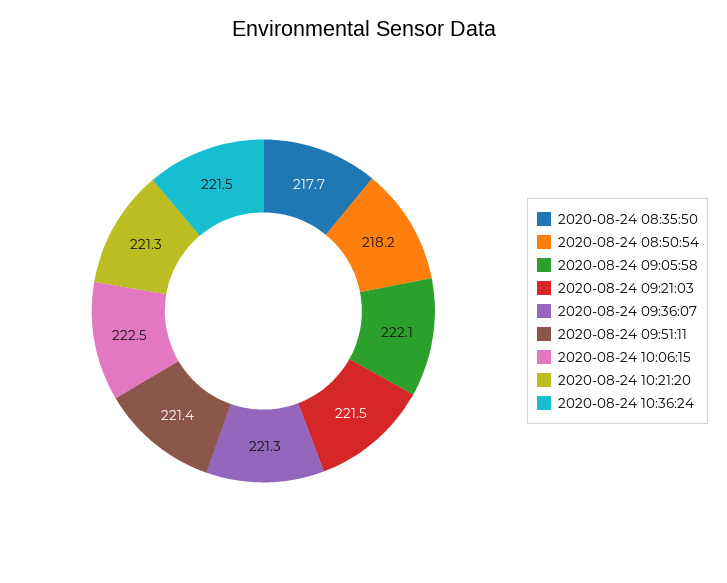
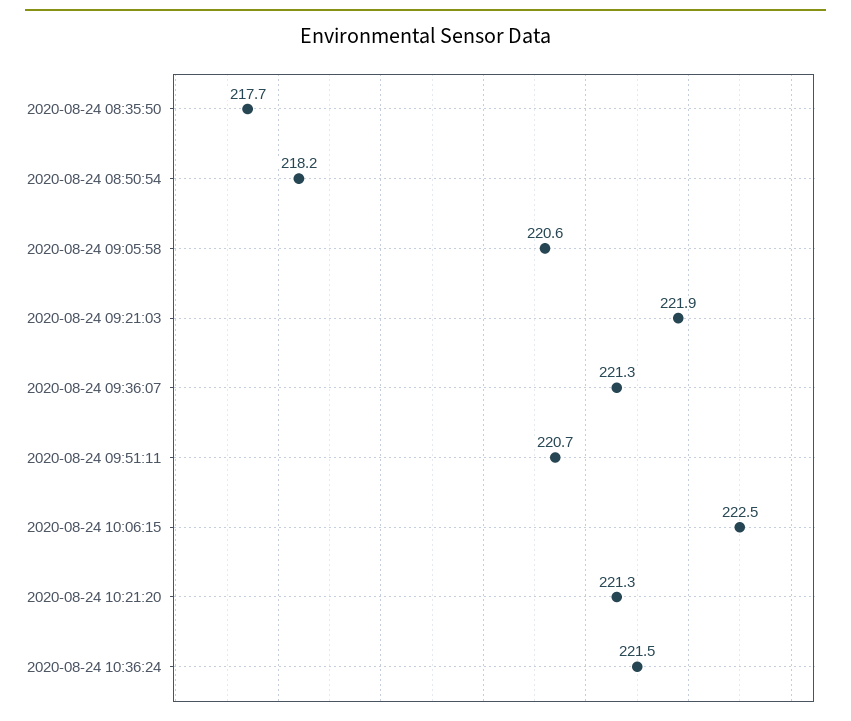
2020-08-24 09:05:58: 222.1 -> 220.6
2020-08-24 09:21:03: 221.5 -> 221.9
2020-08-24 09:51:11: 221.4 -> 220.7

